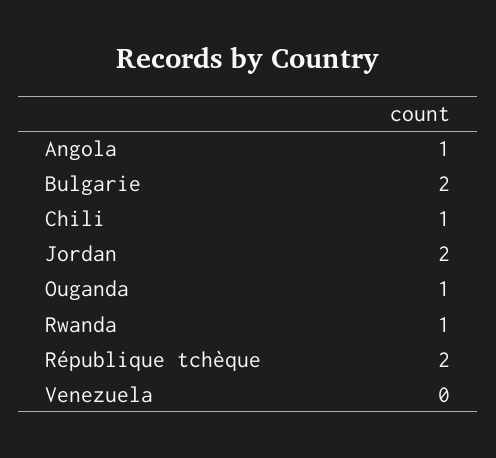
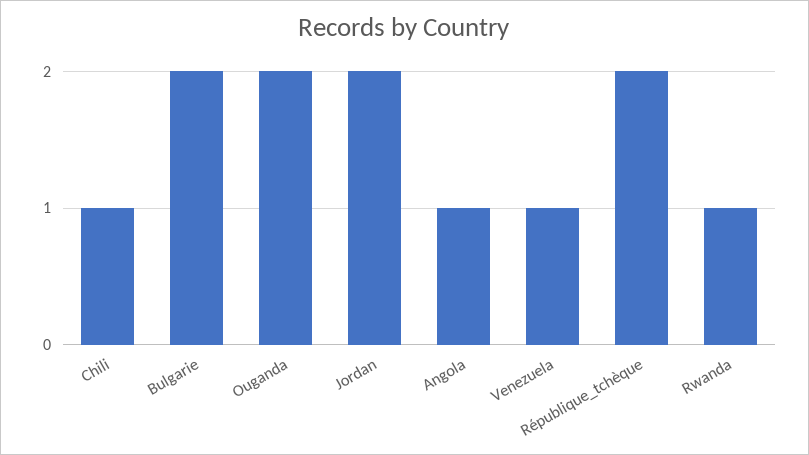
Ouganda: 1 -> 2
Venezuela: 0 -> 1

